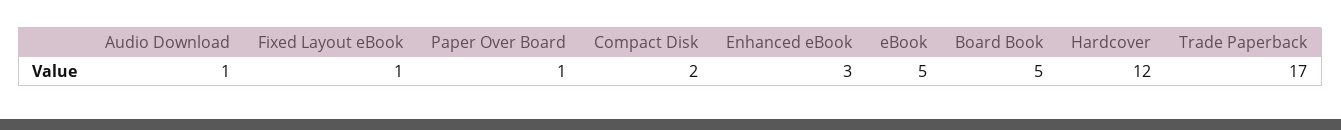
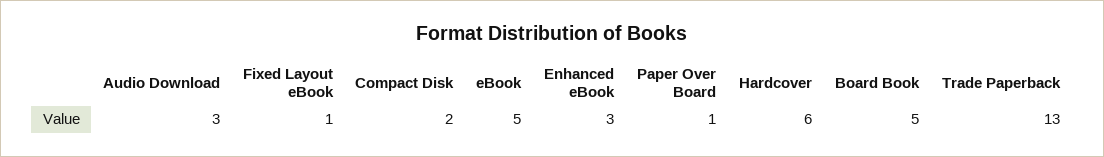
Audio Download: 1 -> 3
Hardcover: 12 -> 6
Trade Paperback: 17 -> 13

